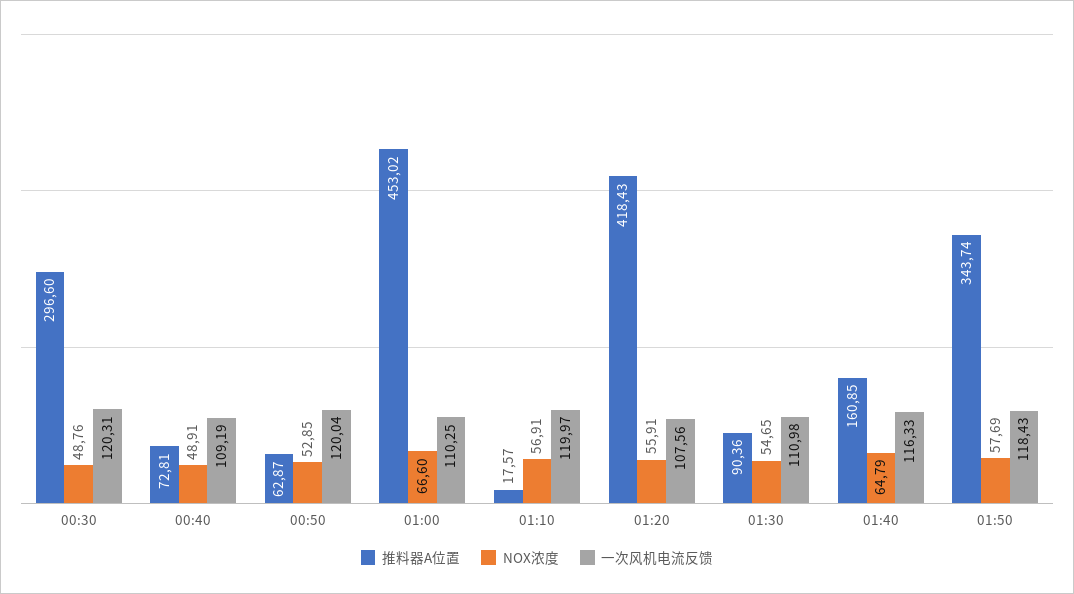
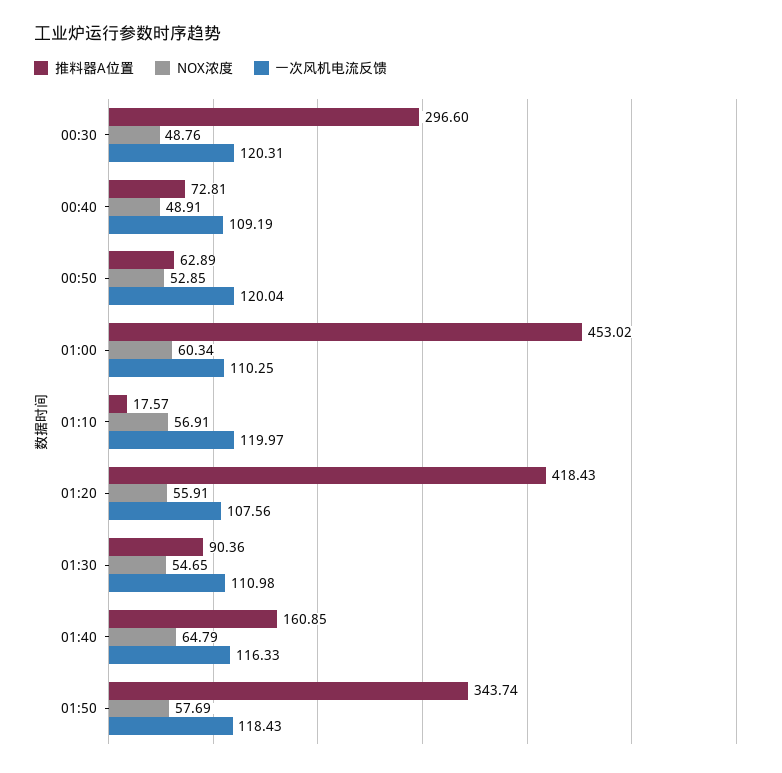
推料器A位置, 00:50: 62.87 -> 62.89
NOX浓度, 01:00: 66.6 -> 60.34

